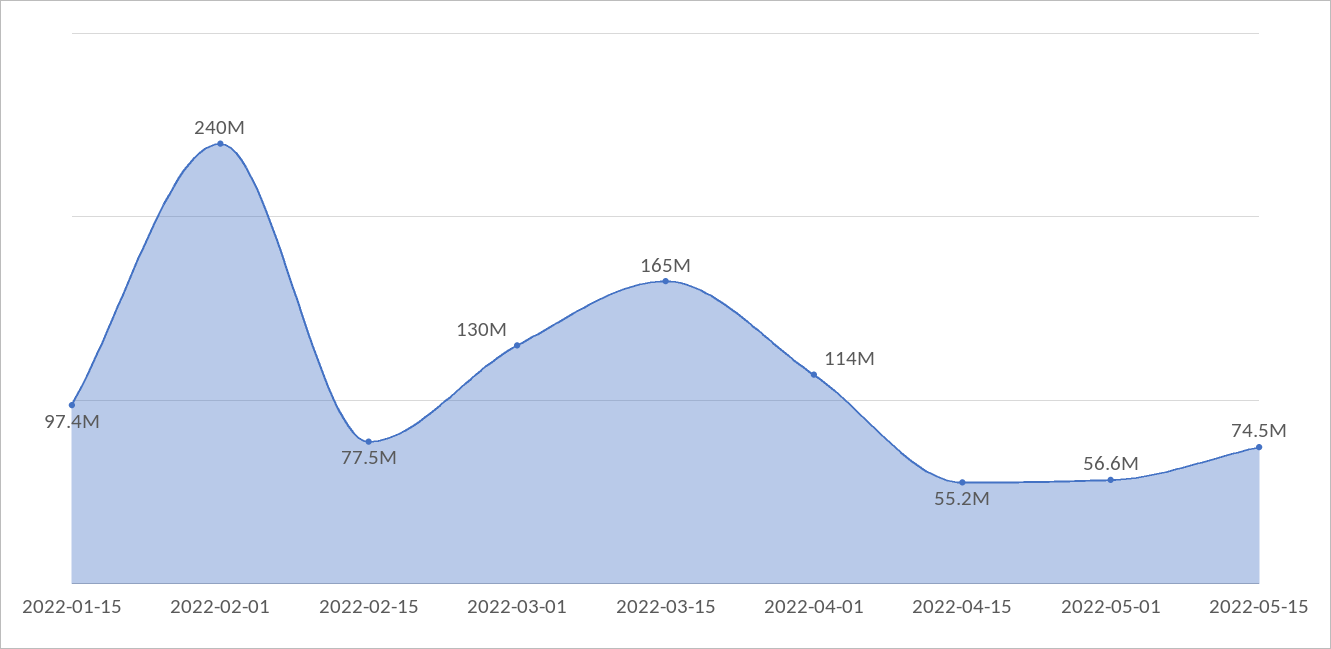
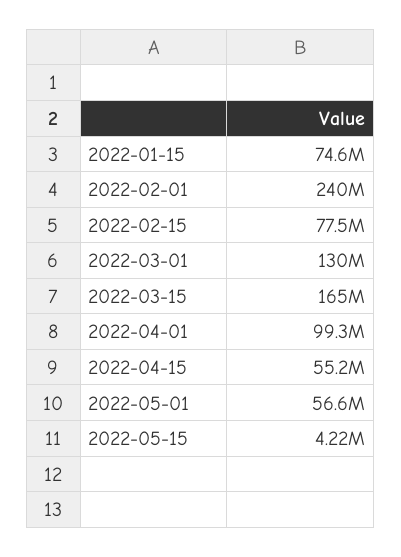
2022-01-15: 97400000 -> 74600000
2022-04-01: 114000000 -> 99300000
2022-05-15: 74500000 -> 4220000

